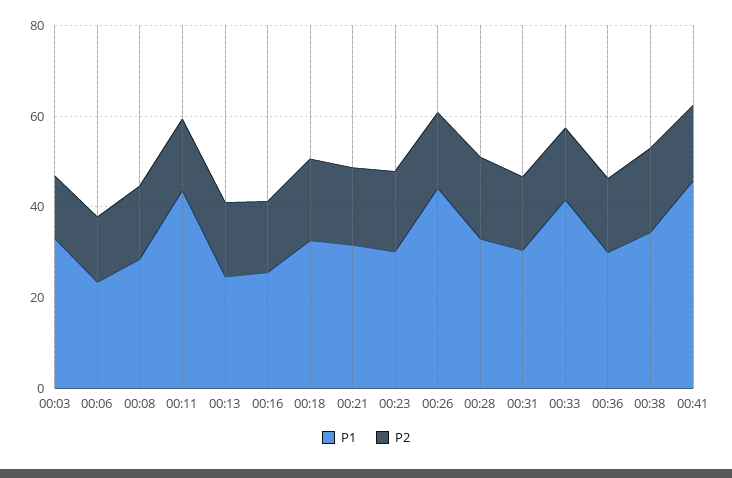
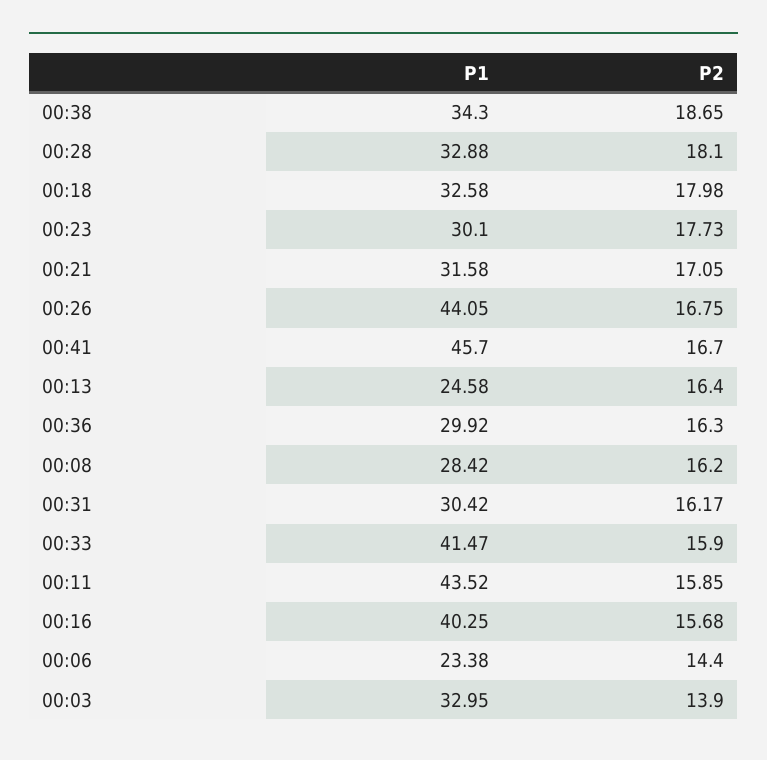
P1, 00:16: 25 -> 40.25

